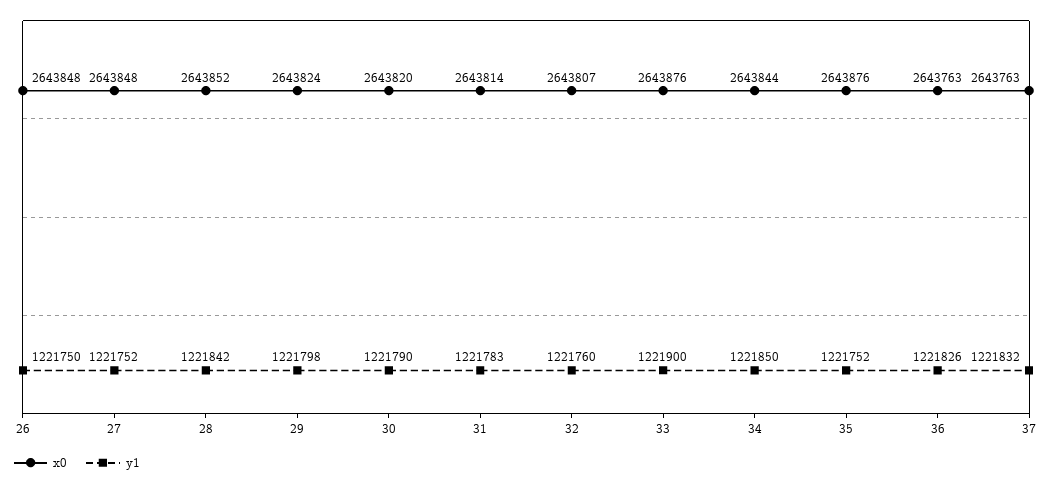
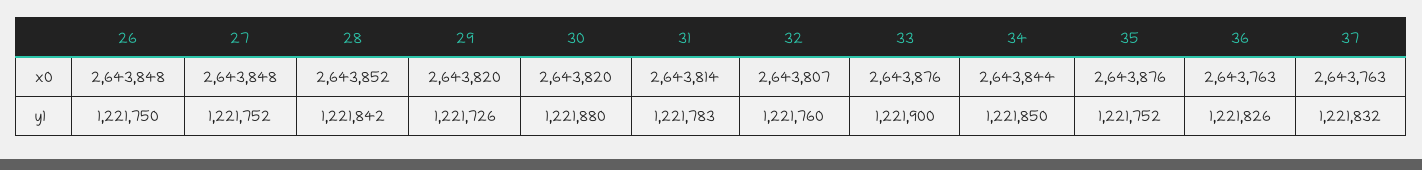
x0, 29: 2643824 -> 2643820
y1, 29: 1221798 -> 1221726
y1, 30: 1221790 -> 1221880

